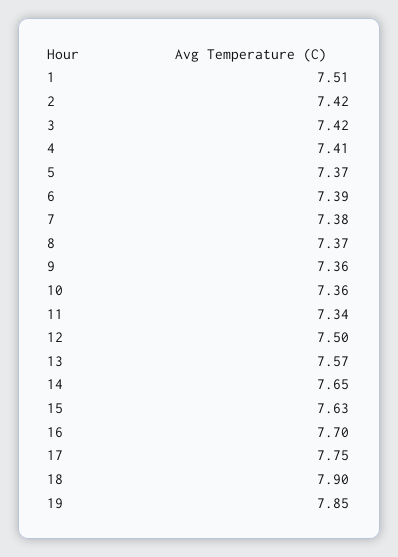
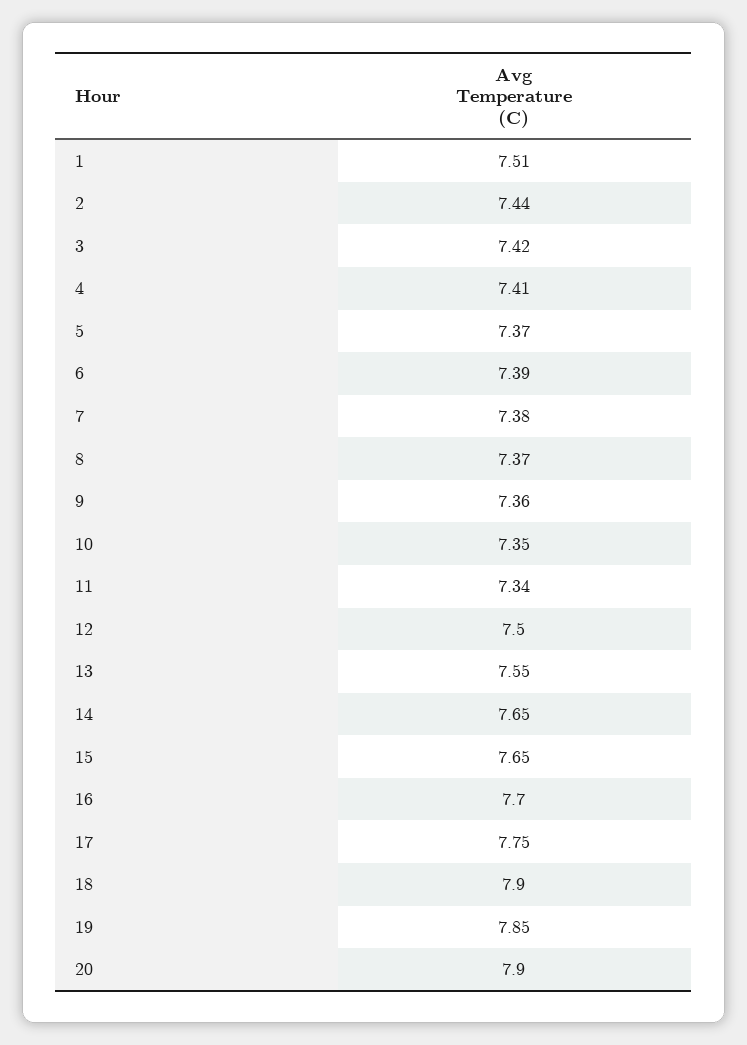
2: 7.42 -> 7.44
10: 7.36 -> 7.35
13: 7.57 -> 7.55
15: 7.63 -> 7.65
20: none -> 7.9

